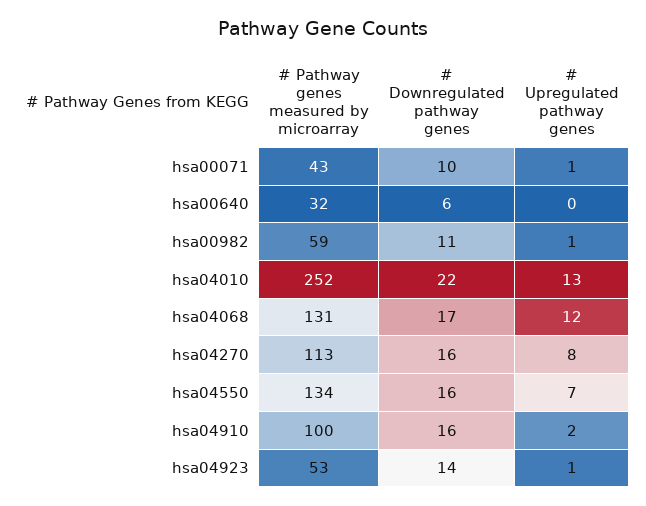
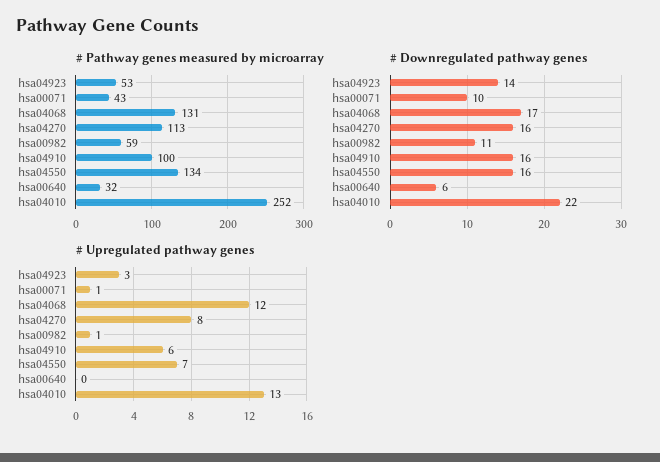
# Upregulated pathway genes, hsa04910: 2 -> 6
# Upregulated pathway genes, hsa04923: 1 -> 3

